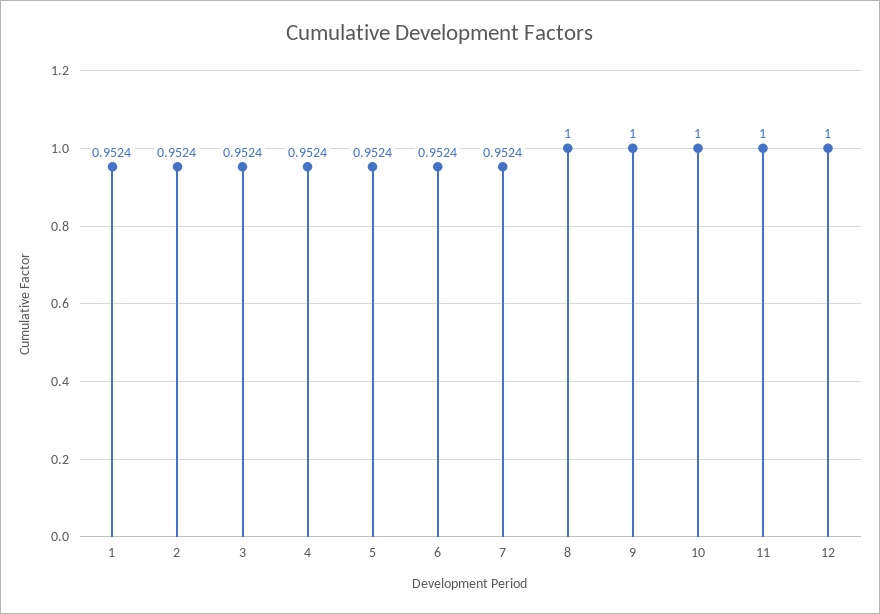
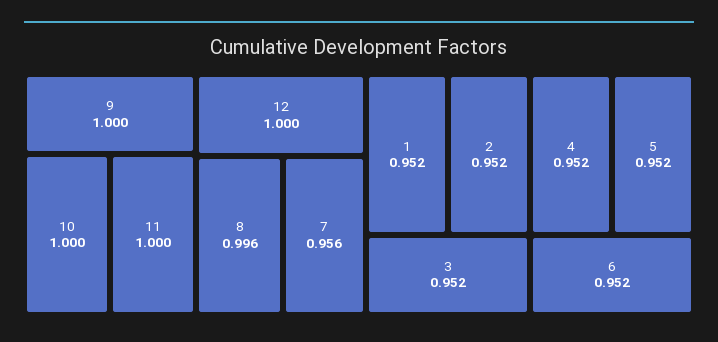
7: 0.9524 -> 0.956
8: 1 -> 0.996

